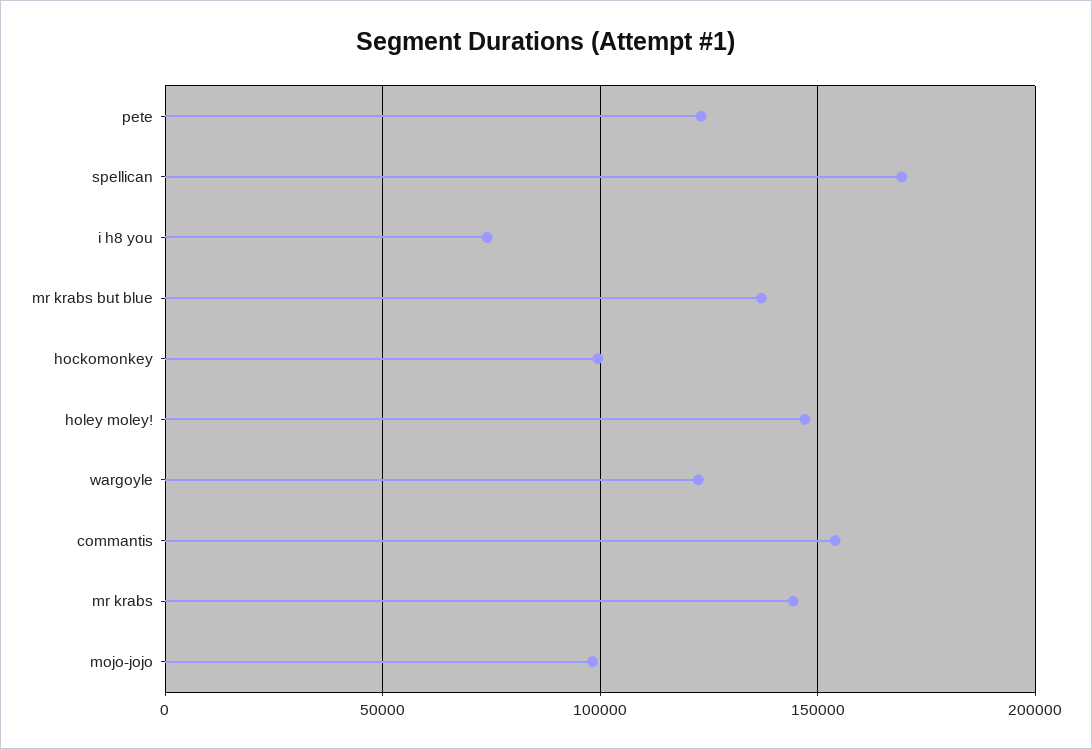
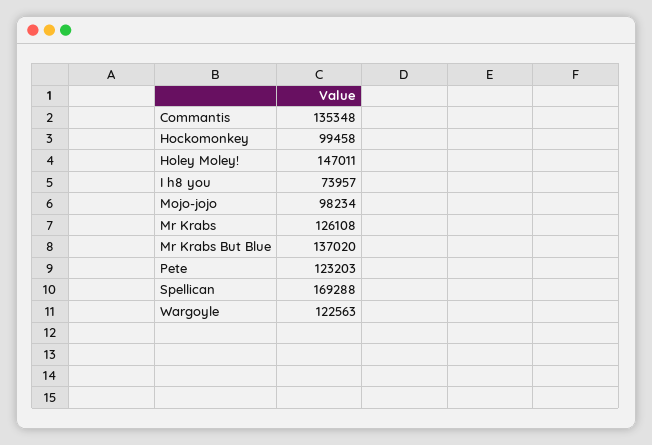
commantis: 155000 -> 135348
mr krabs: 145000 -> 126108

